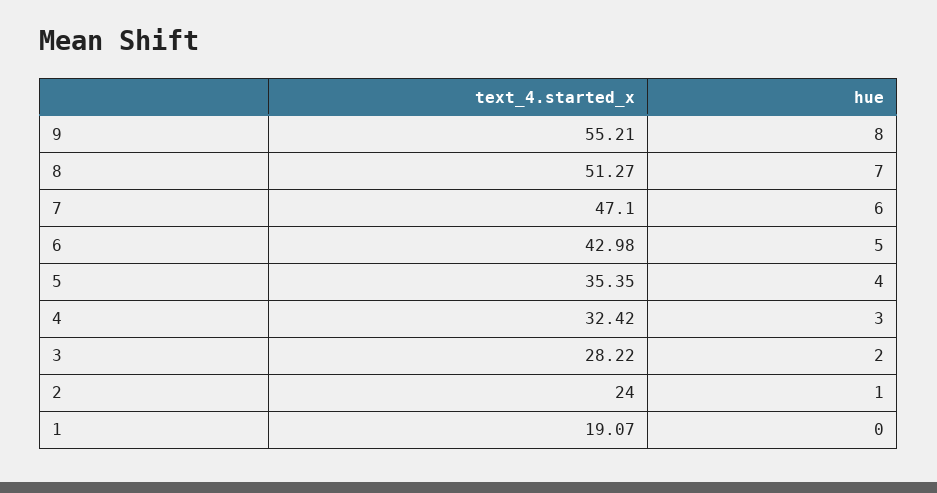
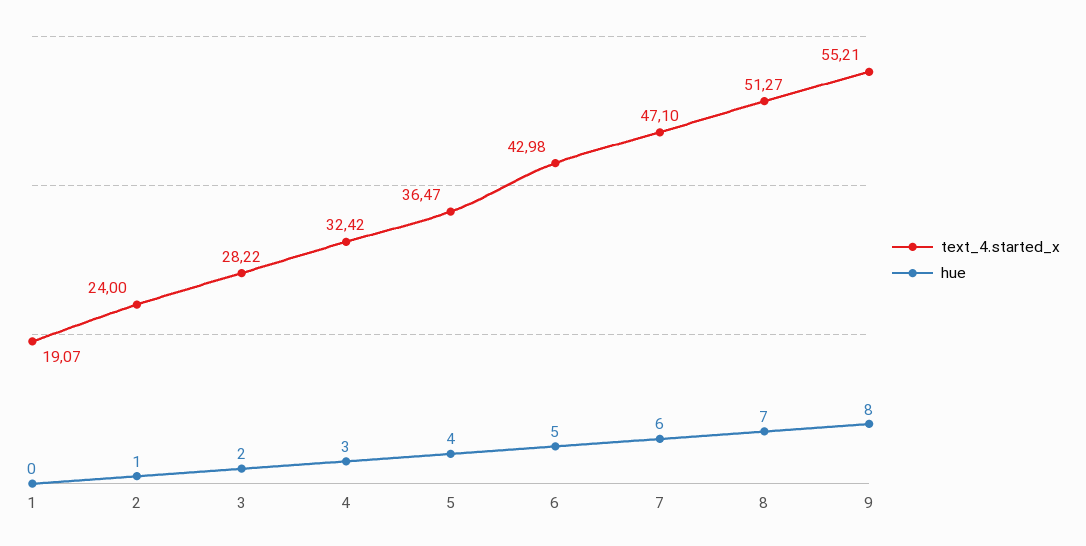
text_4.started_x, 5: 35.35 -> 36.47

